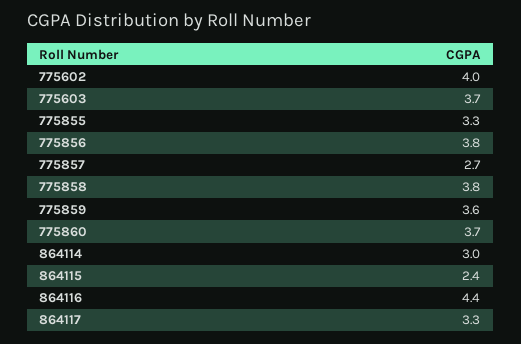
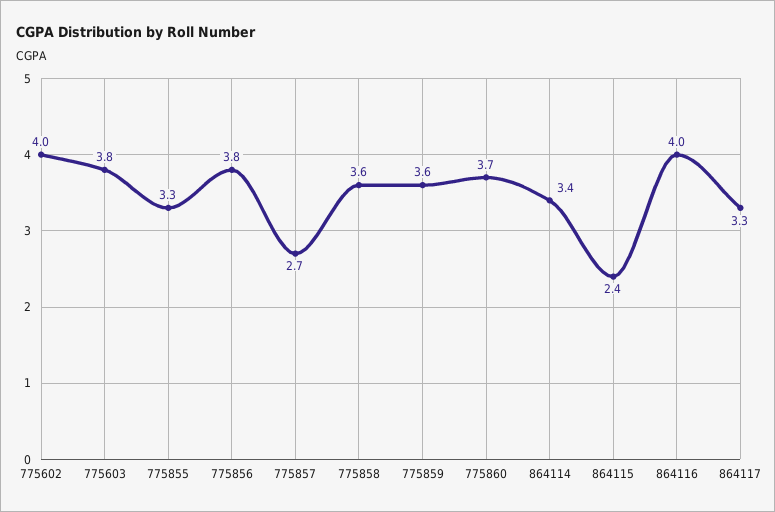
775603: 3.7 -> 3.8
775858: 3.8 -> 3.6
864114: 3 -> 3.4
864116: 4.4 -> 4

